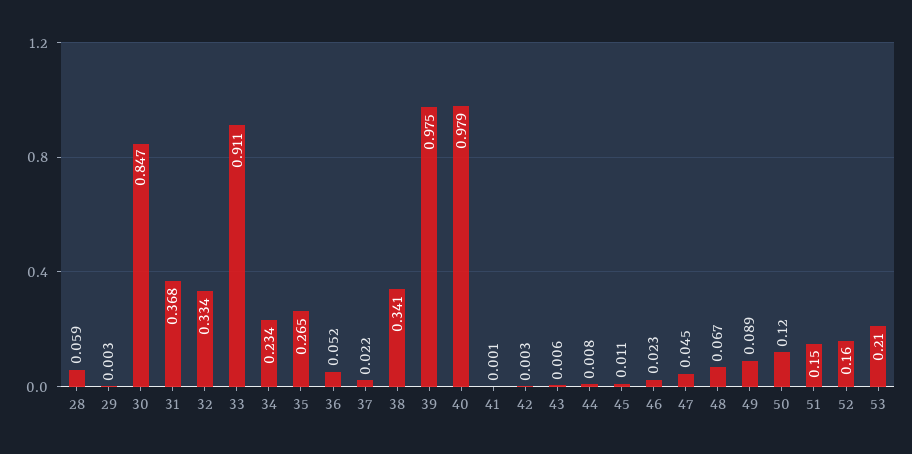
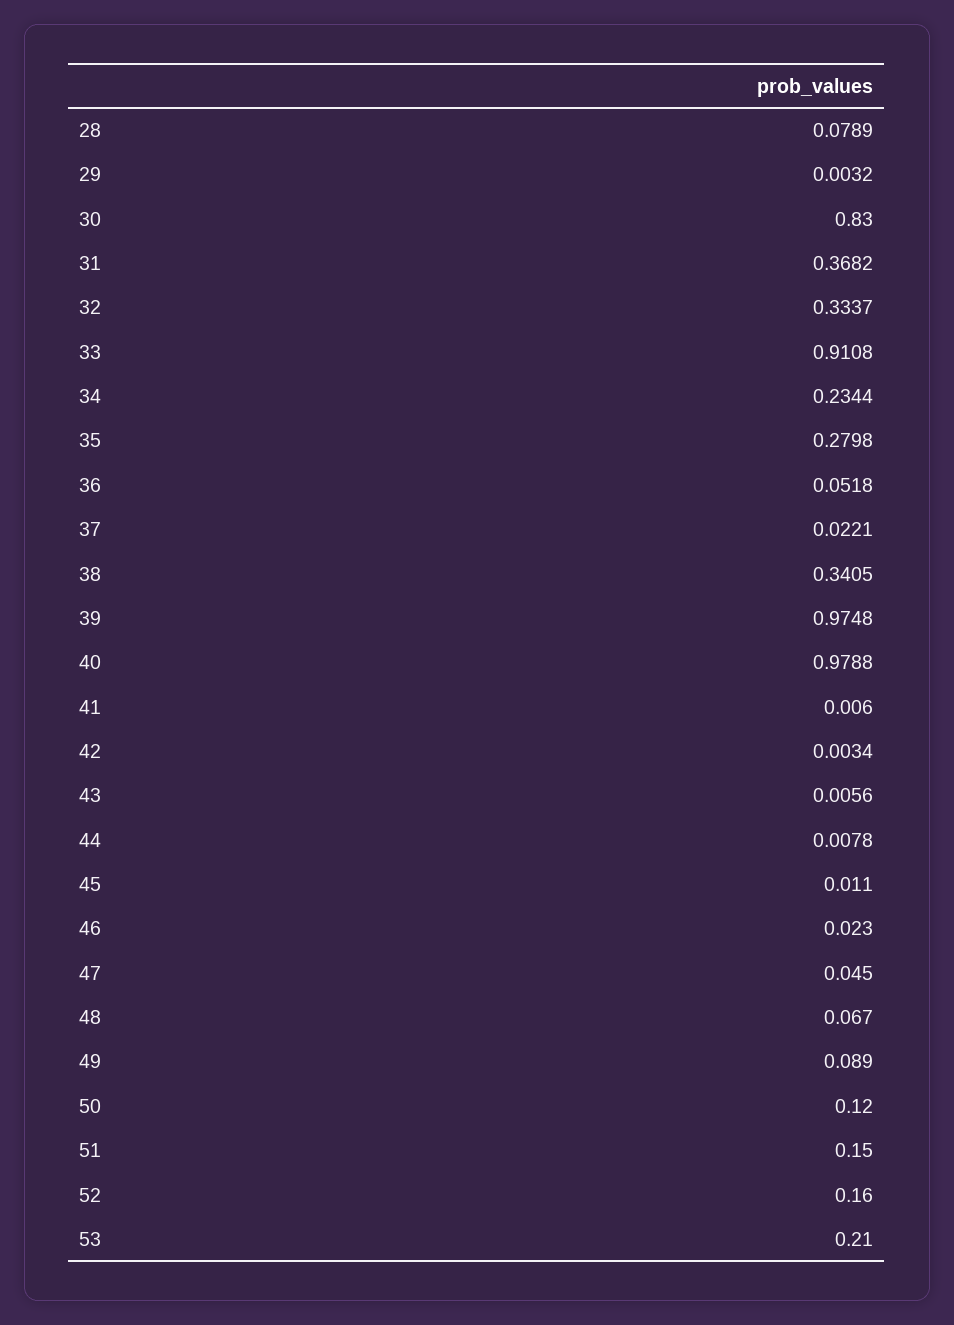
28: 0.059 -> 0.0789
30: 0.847 -> 0.83
35: 0.265 -> 0.2798
41: 0.001 -> 0.006

